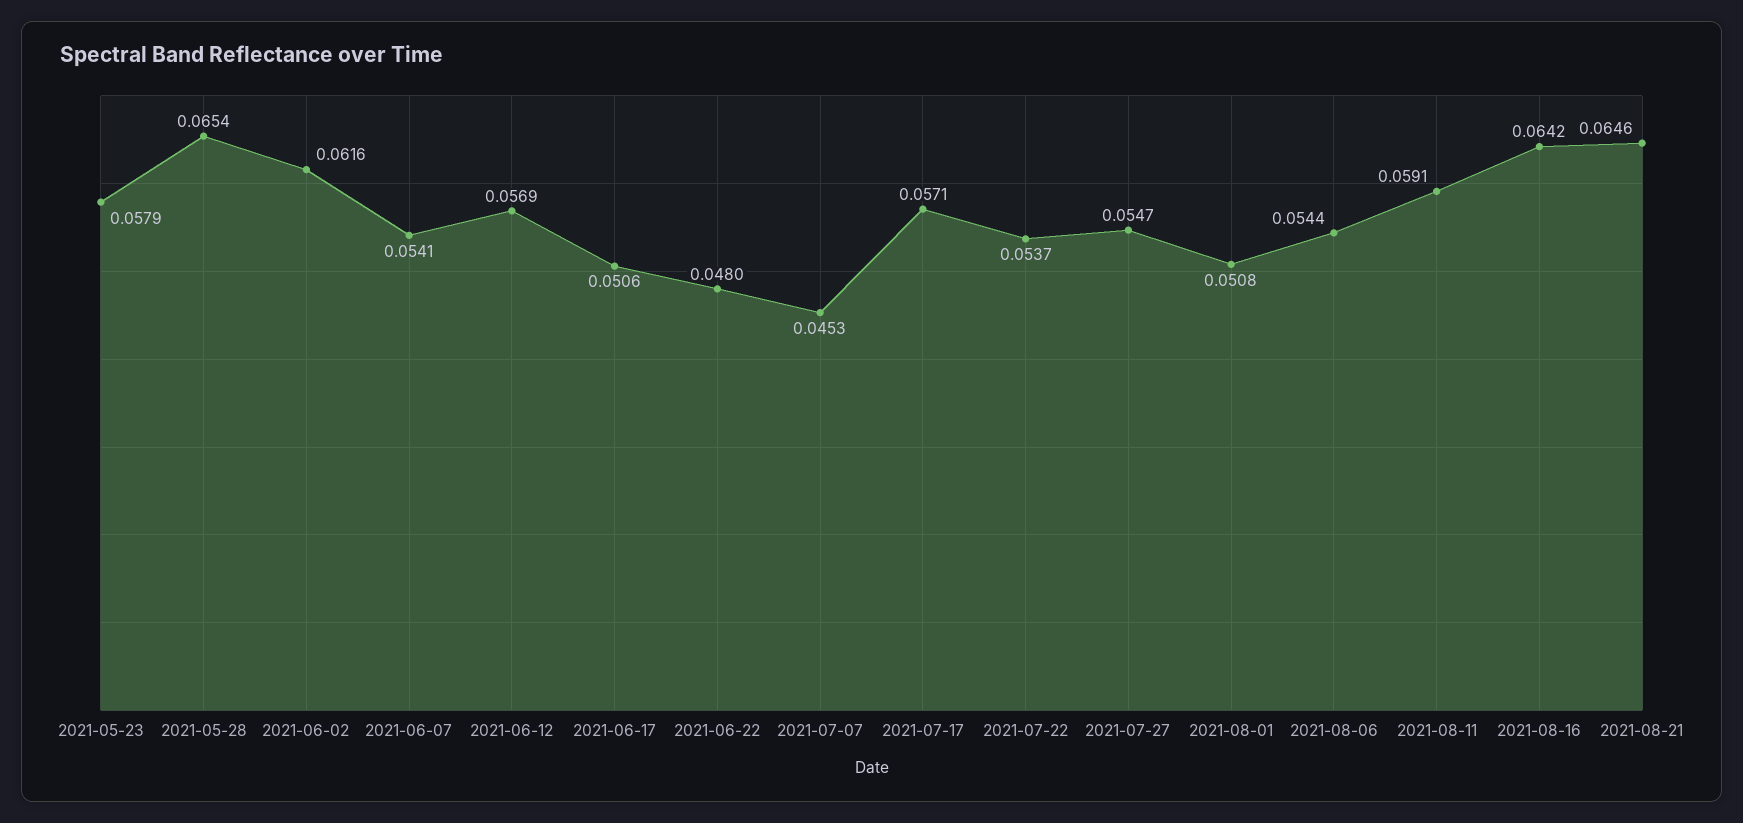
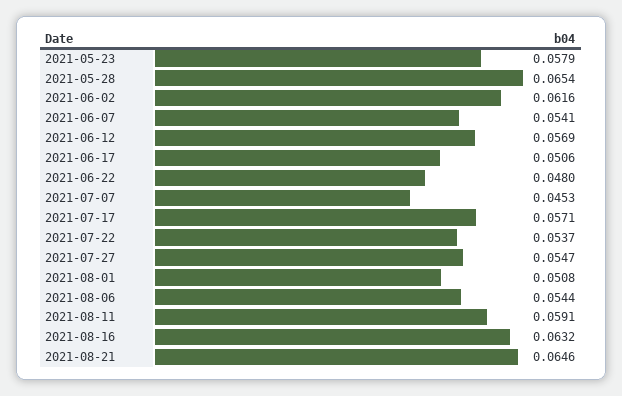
2021-08-16: 0.0642 -> 0.0632

